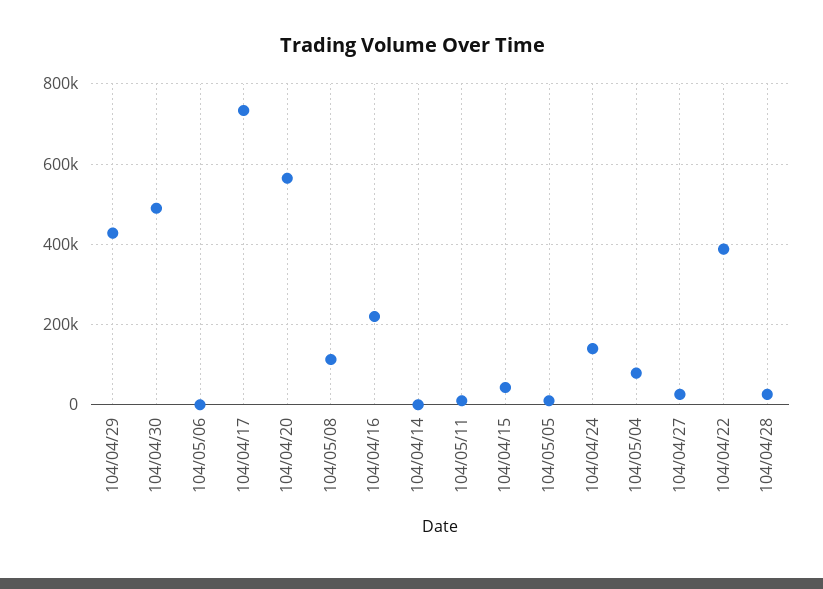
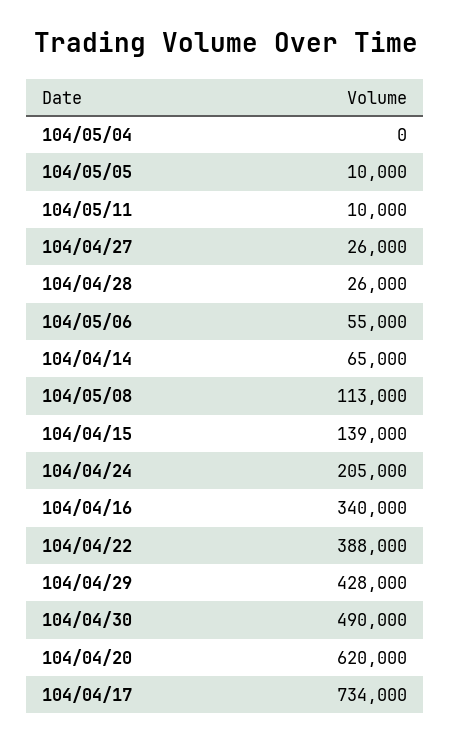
104/05/06: 0 -> 55000
104/04/20: 560000 -> 620000
104/04/16: 220000 -> 340000
104/04/14: 0 -> 65000
104/04/15: 40000 -> 139000
104/04/24: 140000 -> 205000
104/05/04: 80000 -> 0

